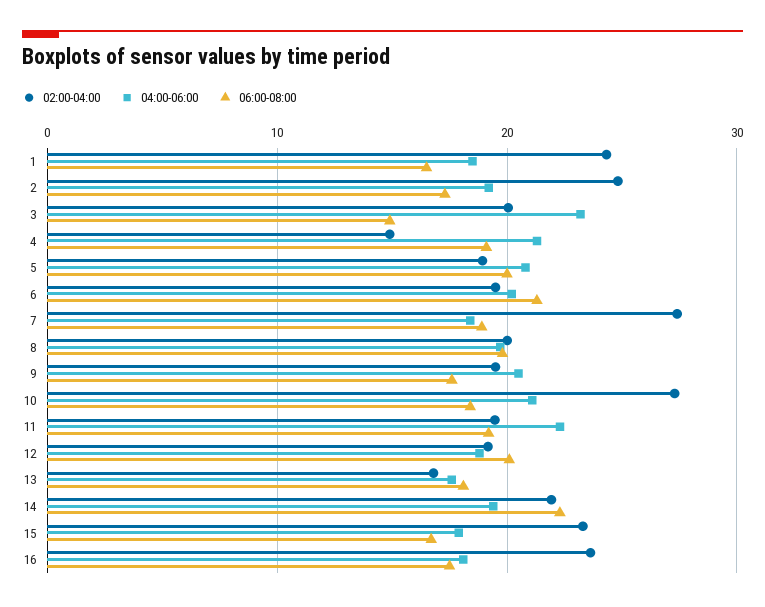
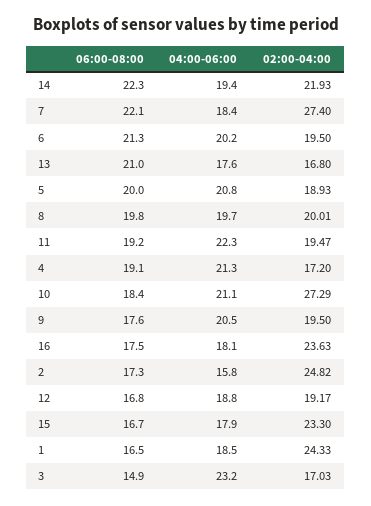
04:00-06:00, 2: 19 -> 15.8
02:00-04:00, 3: 20 -> 17.03
02:00-04:00, 4: 15 -> 17.2
06:00-08:00, 7: 19 -> 22.1
06:00-08:00, 12: 20 -> 16.8
06:00-08:00, 13: 18 -> 21

